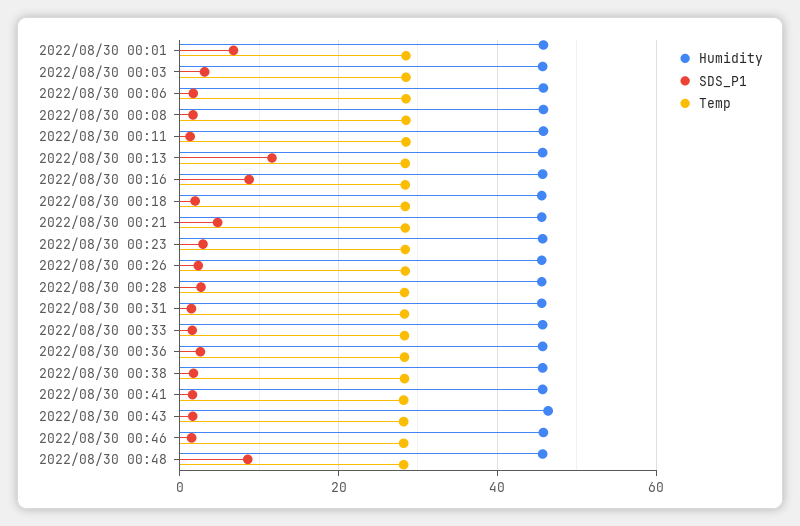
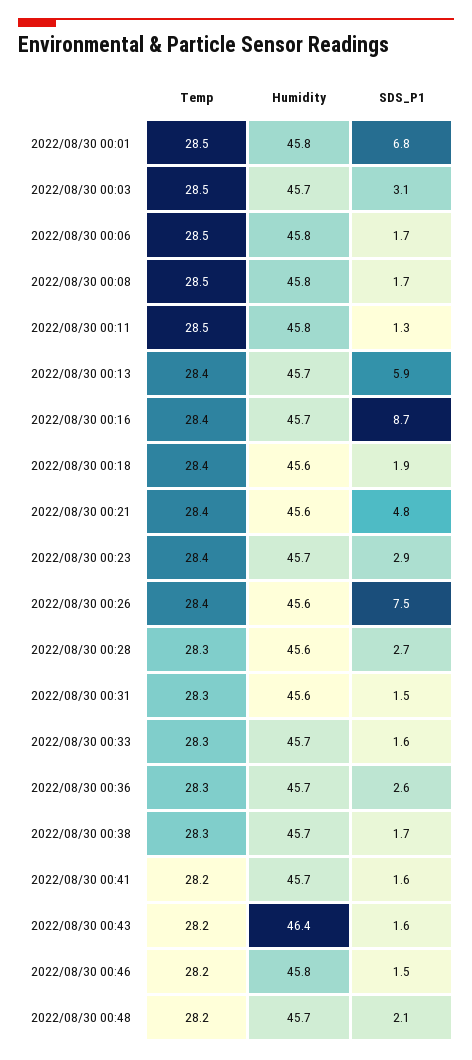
SDS_P1, 2022/08/30 00:13: 12 -> 5.9
SDS_P1, 2022/08/30 00:26: 2 -> 7.5
SDS_P1, 2022/08/30 00:48: 8 -> 2.1

